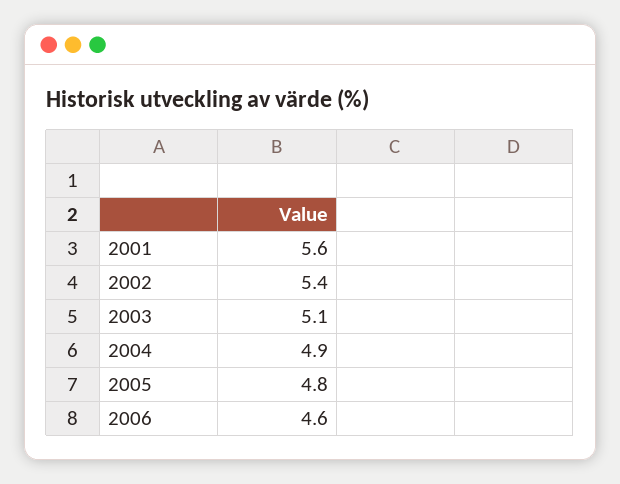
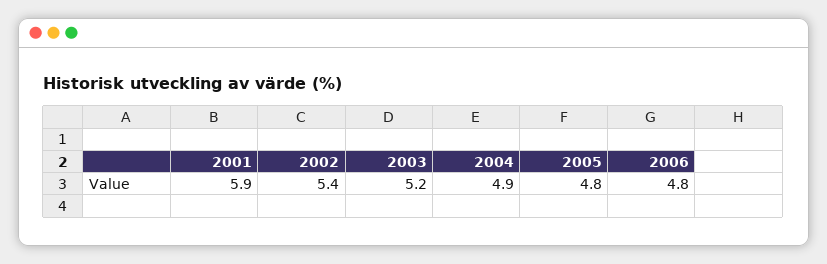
2001: 5.6 -> 5.9
2003: 5.1 -> 5.2
2006: 4.6 -> 4.8

